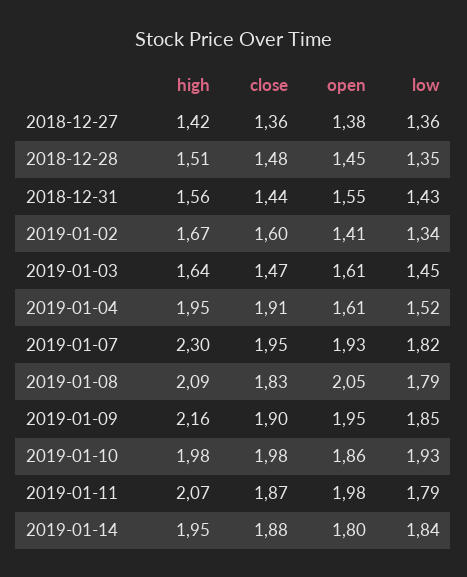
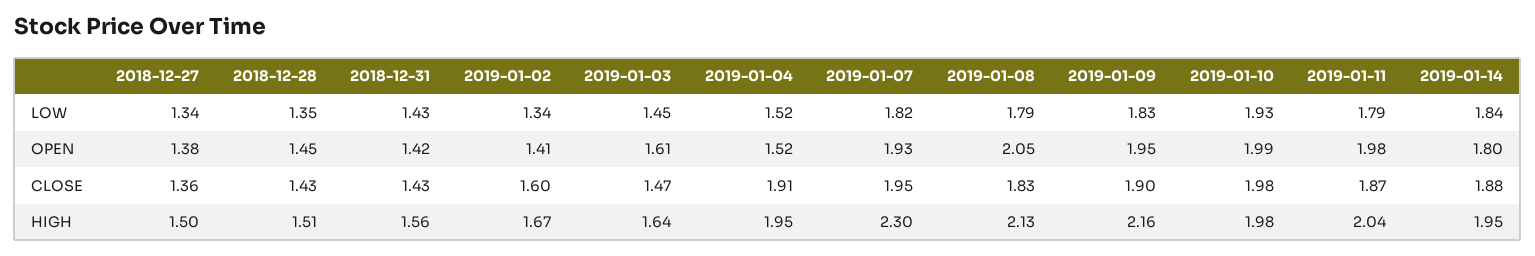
high, 2018-12-27: 1.42 -> 1.5
low, 2018-12-27: 1.36 -> 1.34
close, 2018-12-28: 1.48 -> 1.43
close, 2018-12-31: 1.44 -> 1.43
open, 2018-12-31: 1.55 -> 1.42
open, 2019-01-04: 1.61 -> 1.52
high, 2019-01-08: 2.09 -> 2.13
low, 2019-01-09: 1.85 -> 1.83
open, 2019-01-10: 1.86 -> 1.99
high, 2019-01-11: 2.07 -> 2.04

